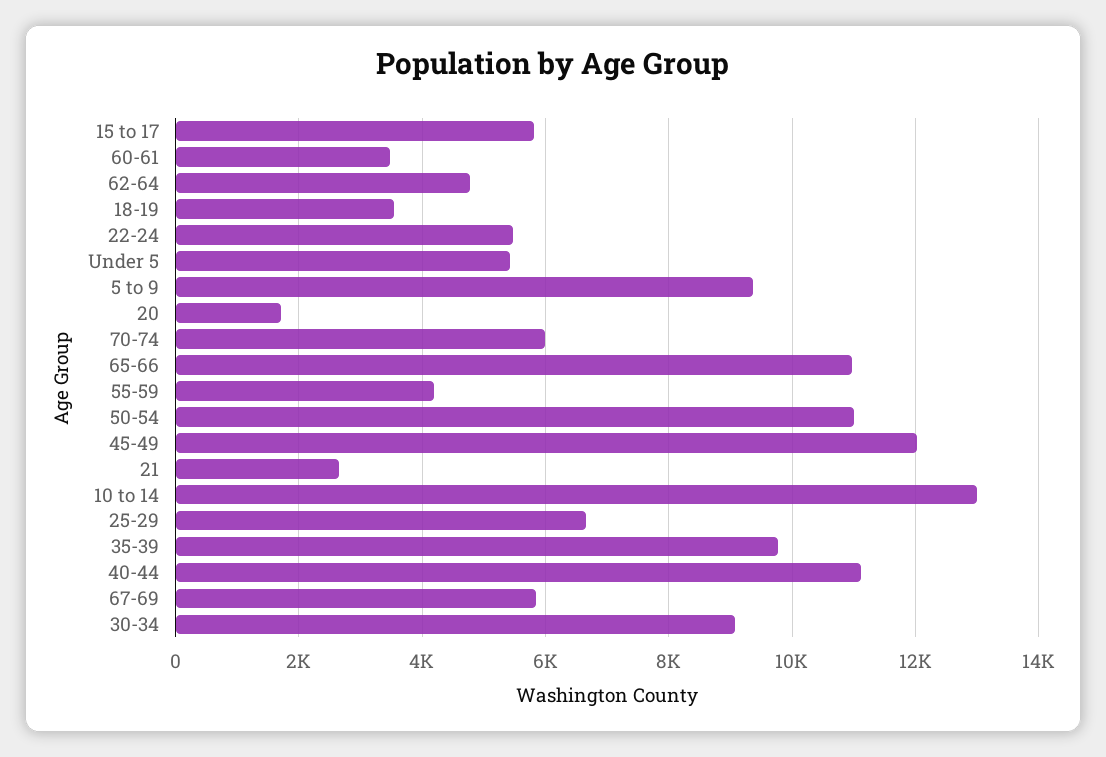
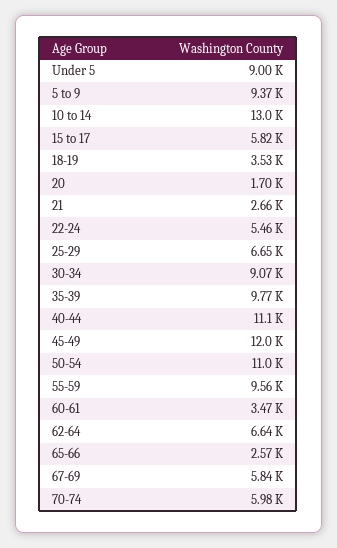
62-64: 4800 -> 6640
Under 5: 5400 -> 9000
65-66: 11000 -> 2570
55-59: 4200 -> 9560

